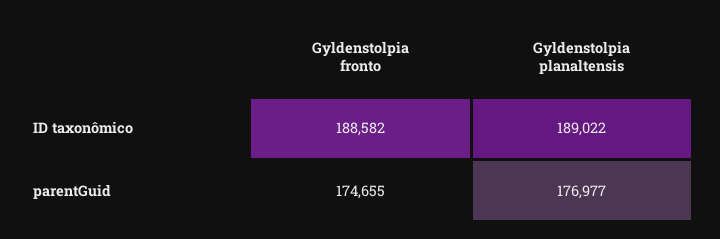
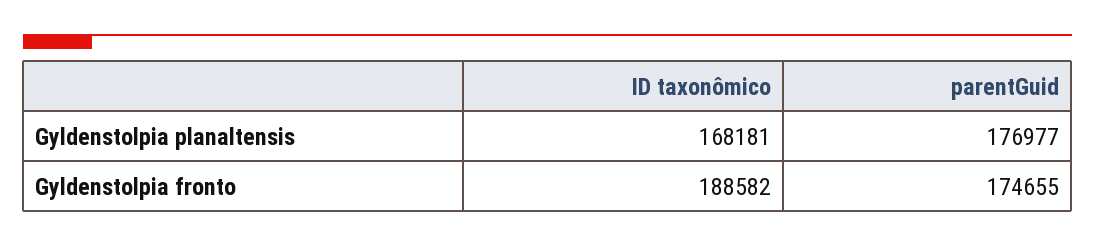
Gyldenstolpia planaltensis, ID taxonômico: 189022 -> 168181

